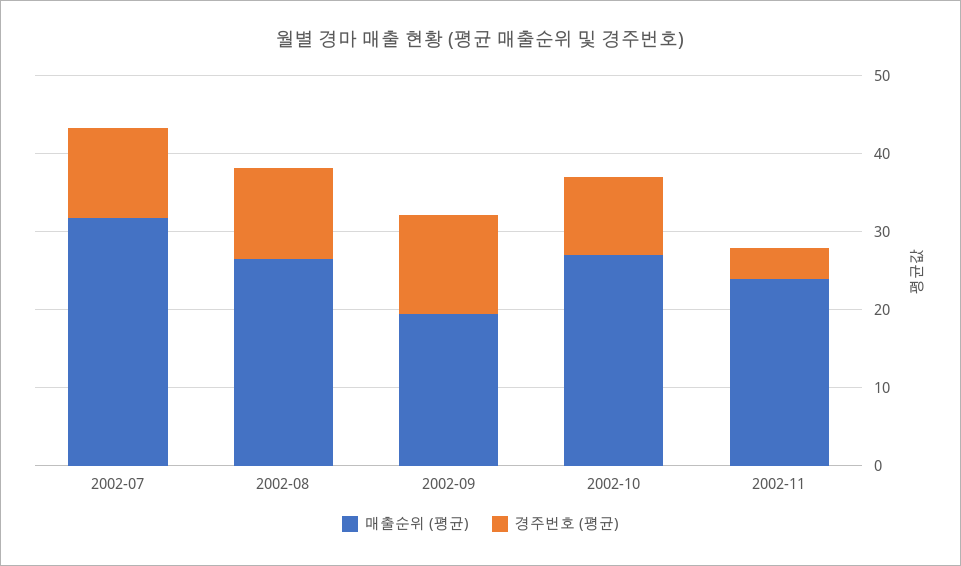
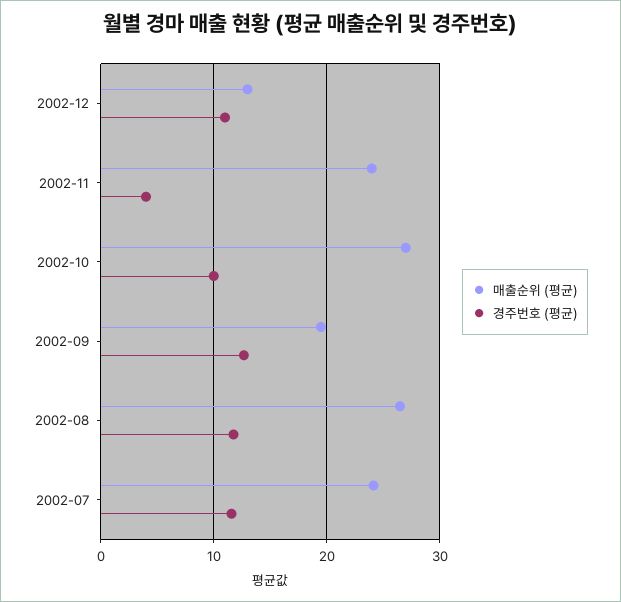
매출순위 (평균), 2002-07: 32 -> 24
매출순위 (평균), 2002-12: none -> 13
경주번호 (평균), 2002-12: none -> 11

